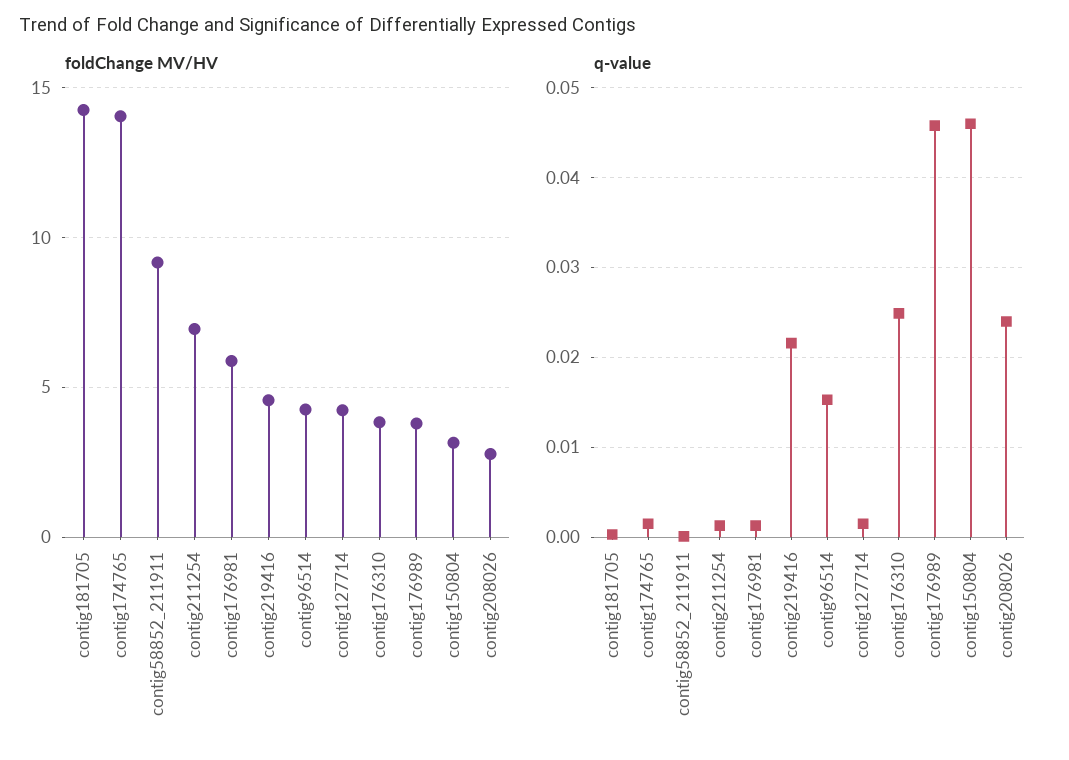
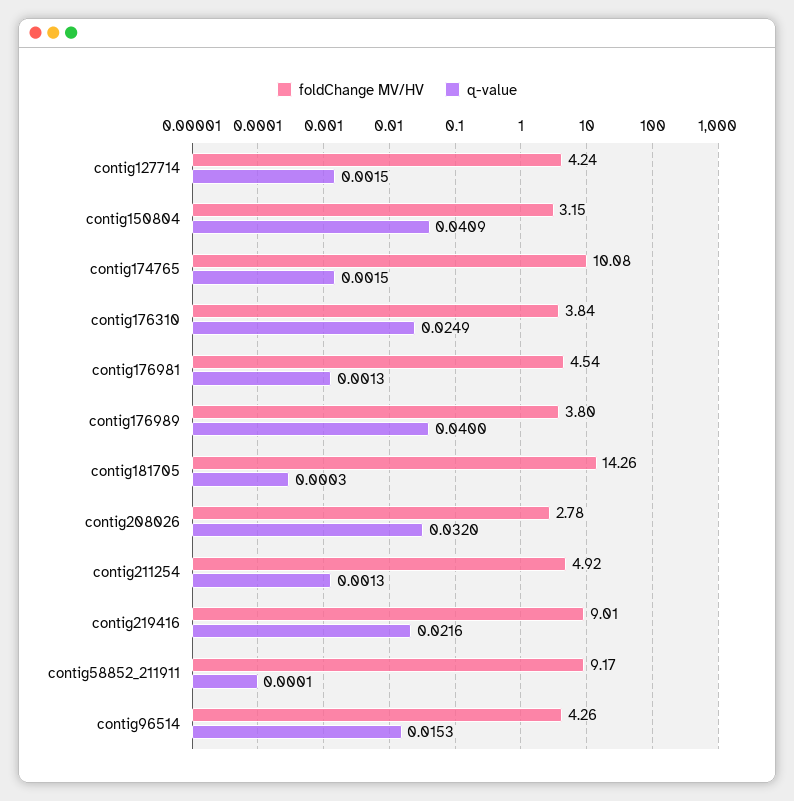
foldChange MV/HV, contig174765: 14 -> 10.08
foldChange MV/HV, contig211254: 7 -> 4.92
foldChange MV/HV, contig176981: 6 -> 4.54
foldChange MV/HV, contig219416: 4.5 -> 9.01
q-value, contig176989: 0.046 -> 0.04
q-value, contig150804: 0.046 -> 0.0409
q-value, contig208026: 0.024 -> 0.032

